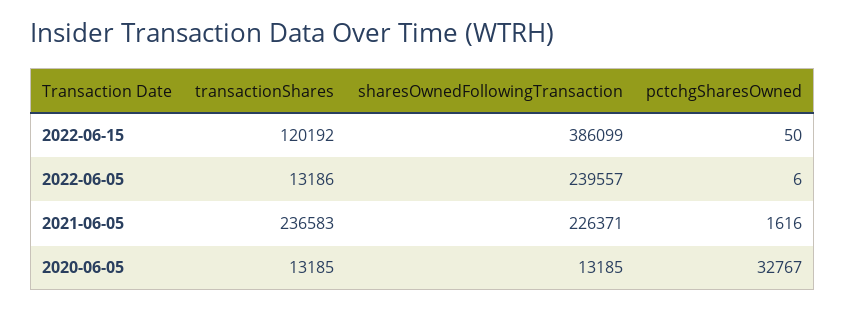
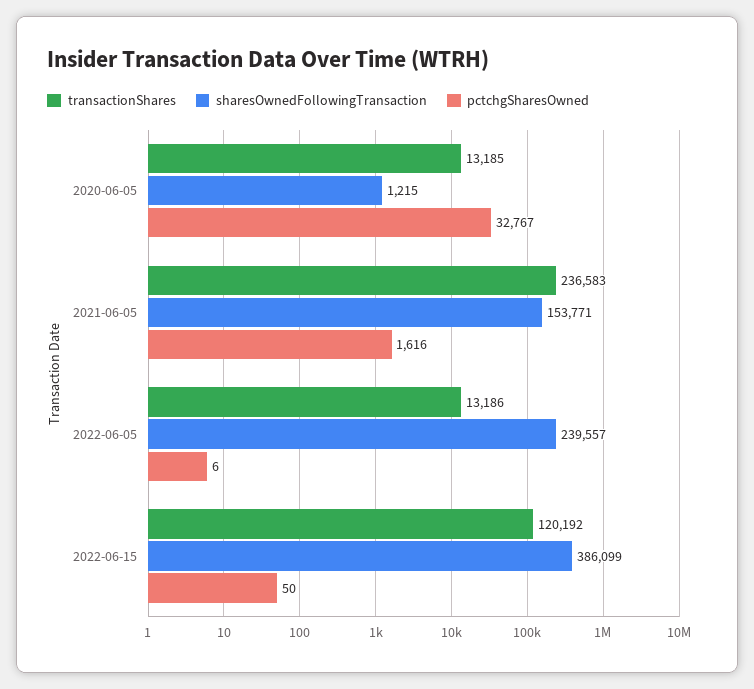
sharesOwnedFollowingTransaction, 2021-06-05: 226371 -> 153771
sharesOwnedFollowingTransaction, 2020-06-05: 13185 -> 1215

